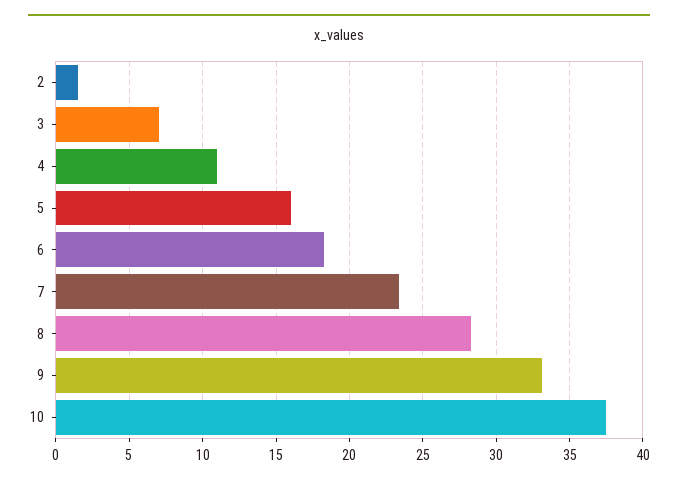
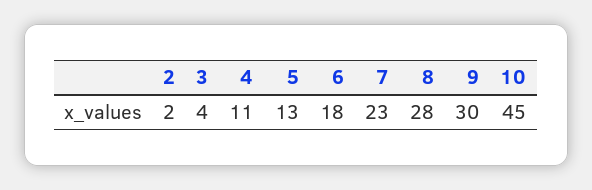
3: 7 -> 4
5: 16 -> 13
9: 33 -> 30
10: 37.5 -> 45

